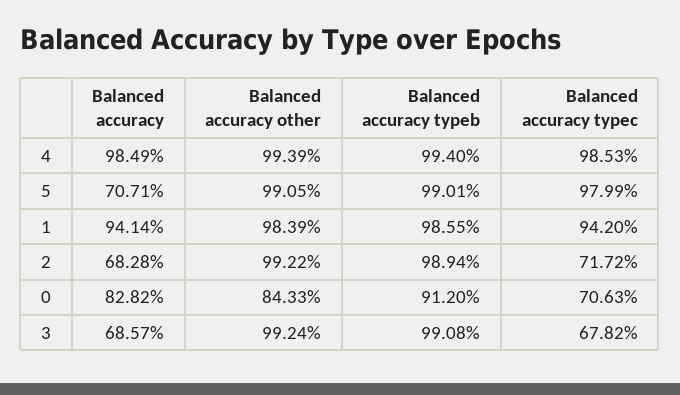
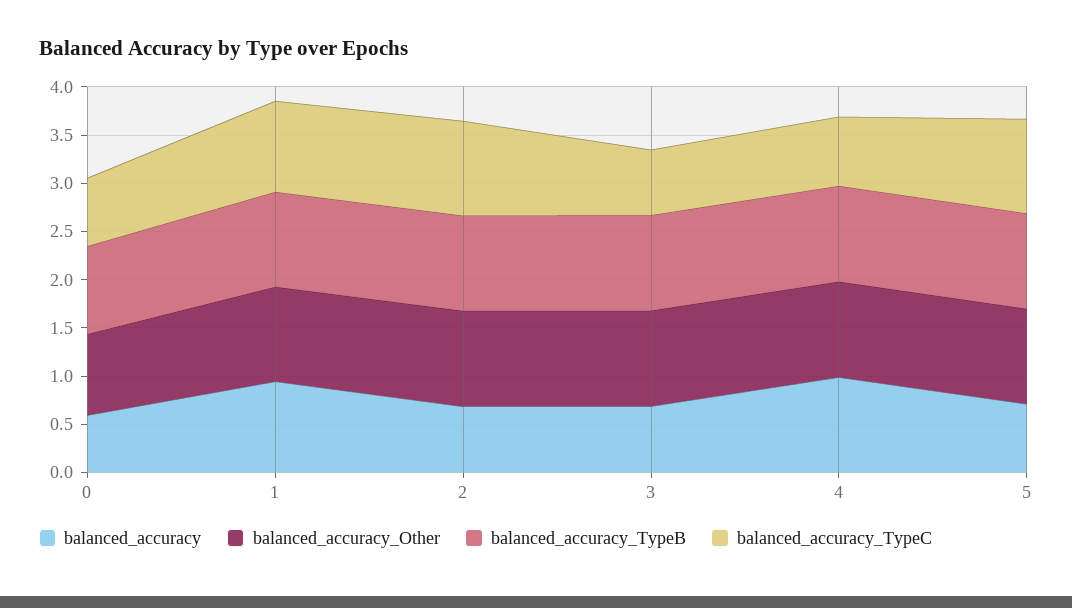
Balanced accuracy typec, 4: 0.9853 -> 0.7
Balanced accuracy typec, 2: 0.7172 -> 1
Balanced accuracy, 0: 0.8282 -> 0.6

